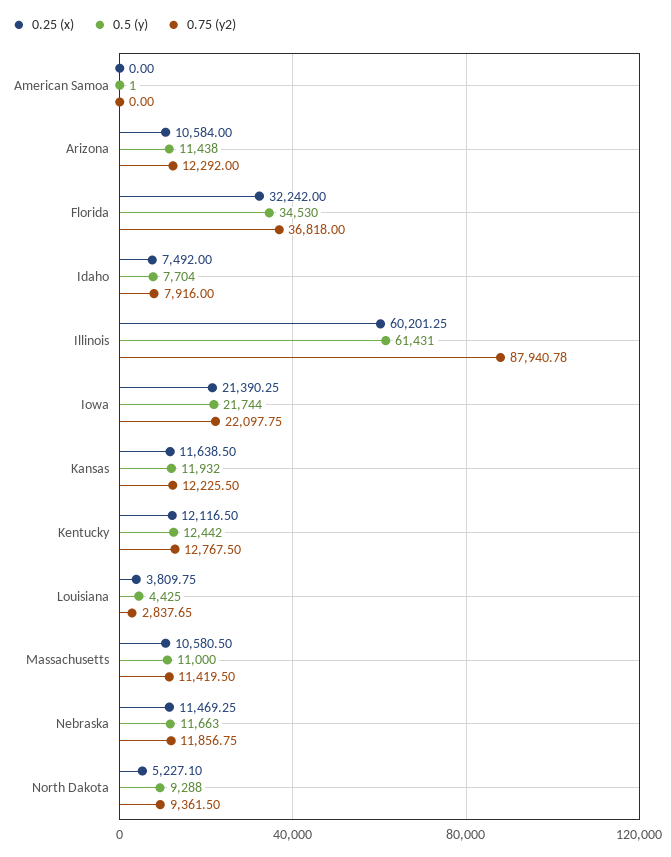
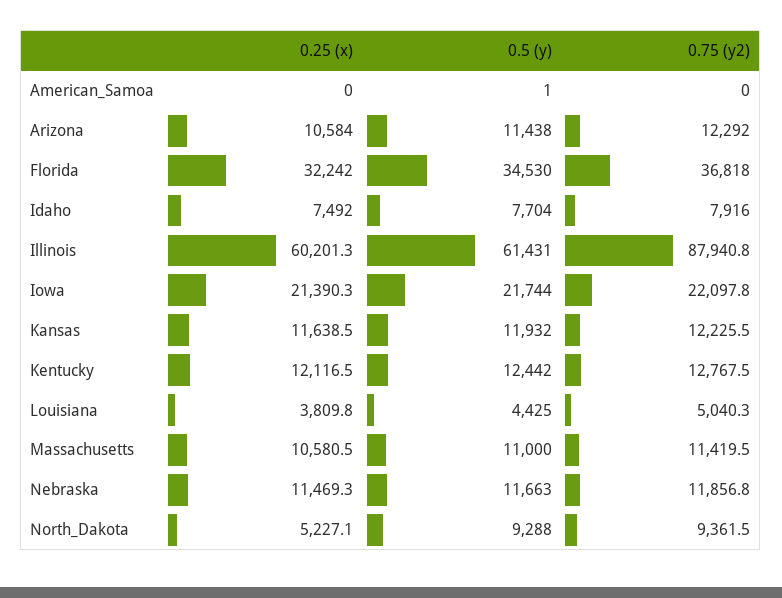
0.75 (y2), Louisiana: 2837.65 -> 5040.3

